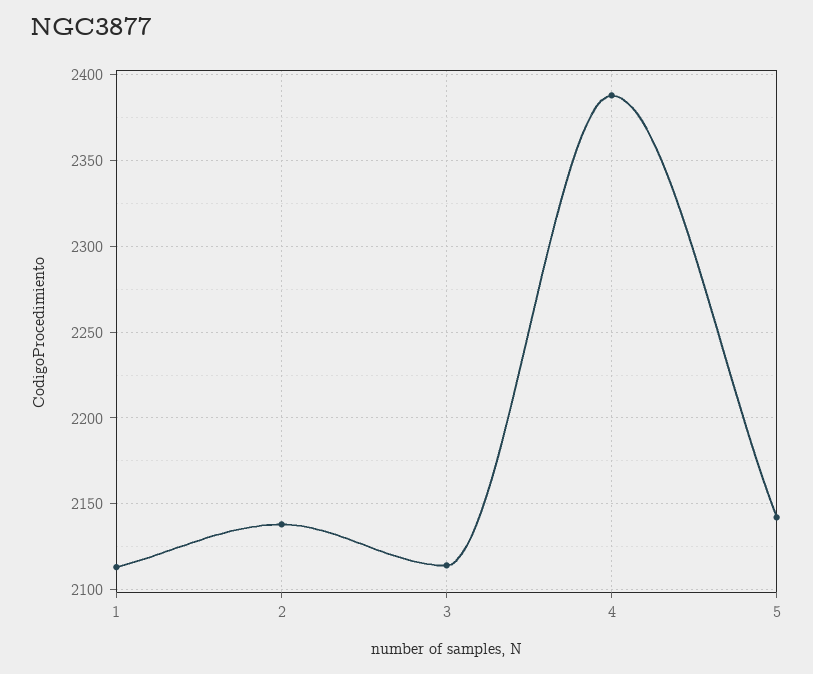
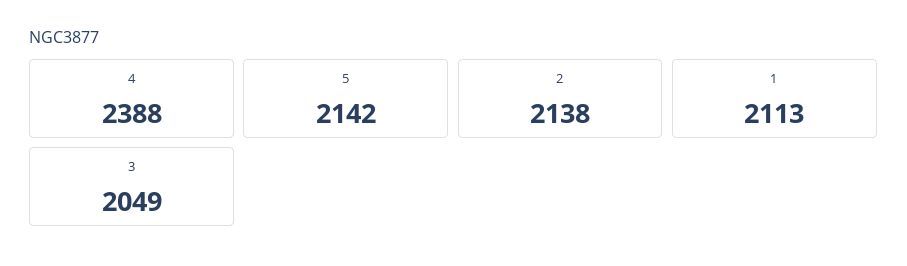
3: 2115 -> 2049

